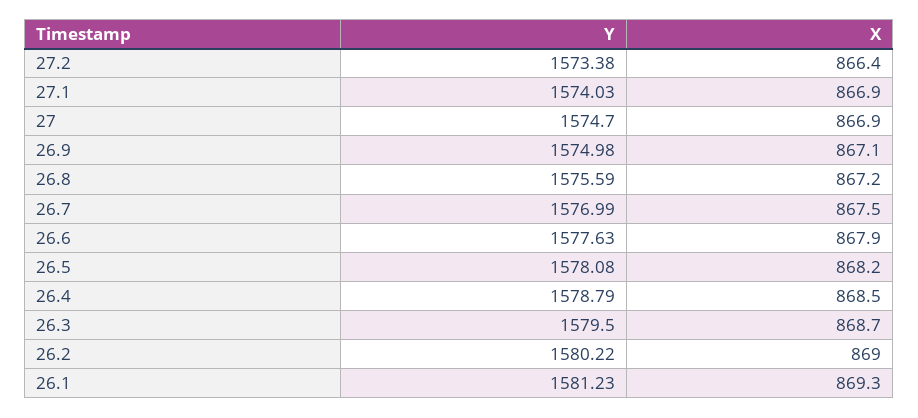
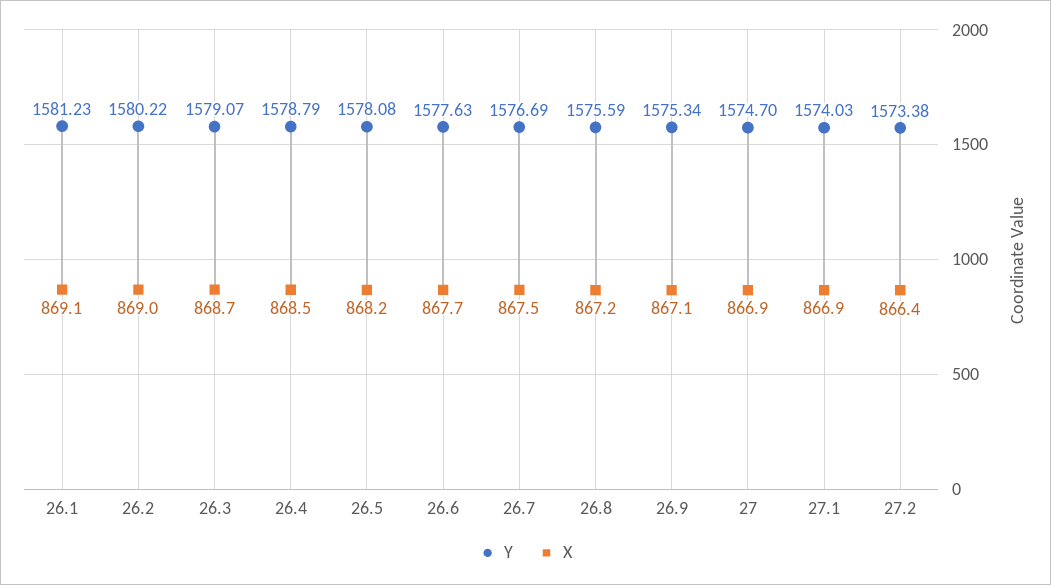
Y, 26.9: 1574.98 -> 1575.34
Y, 26.7: 1576.99 -> 1576.69
X, 26.6: 867.9 -> 867.7
Y, 26.3: 1579.5 -> 1579.07
X, 26.1: 869.3 -> 869.1

